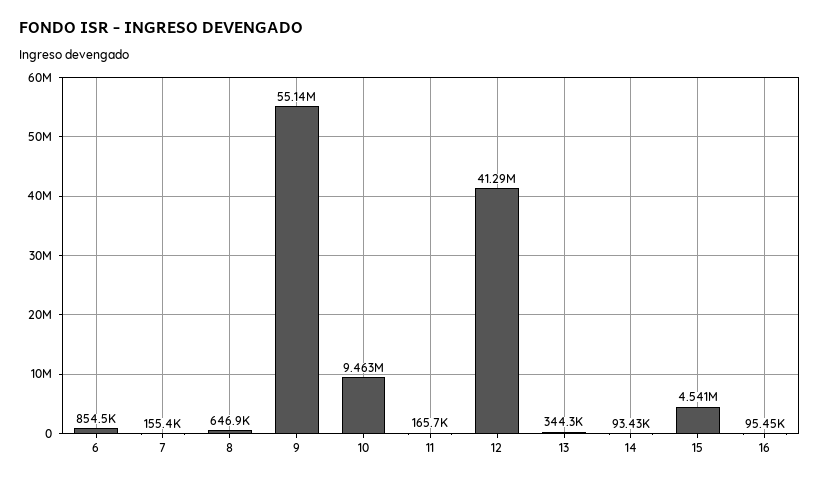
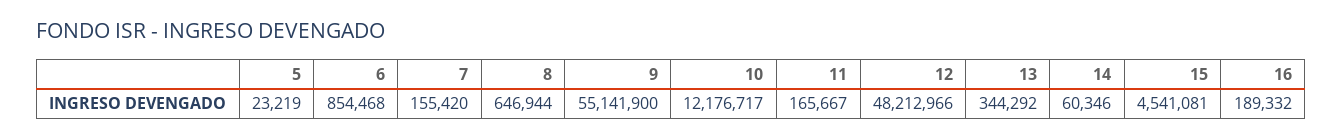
10: 9463000 -> 12176717
12: 41290000 -> 48212966
14: 93430 -> 60346
16: 95450 -> 189332
5: none -> 23219

